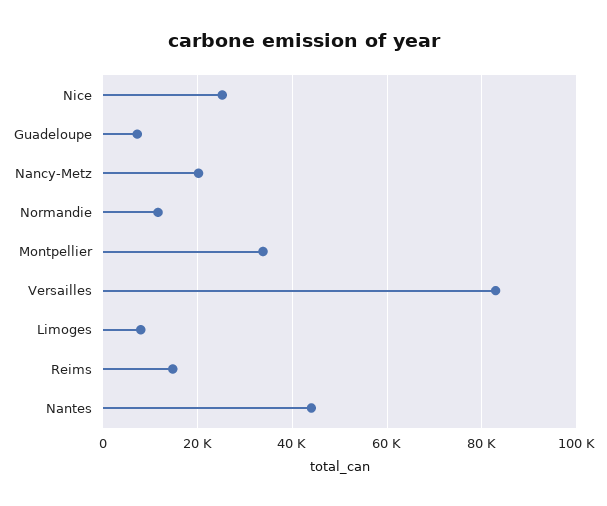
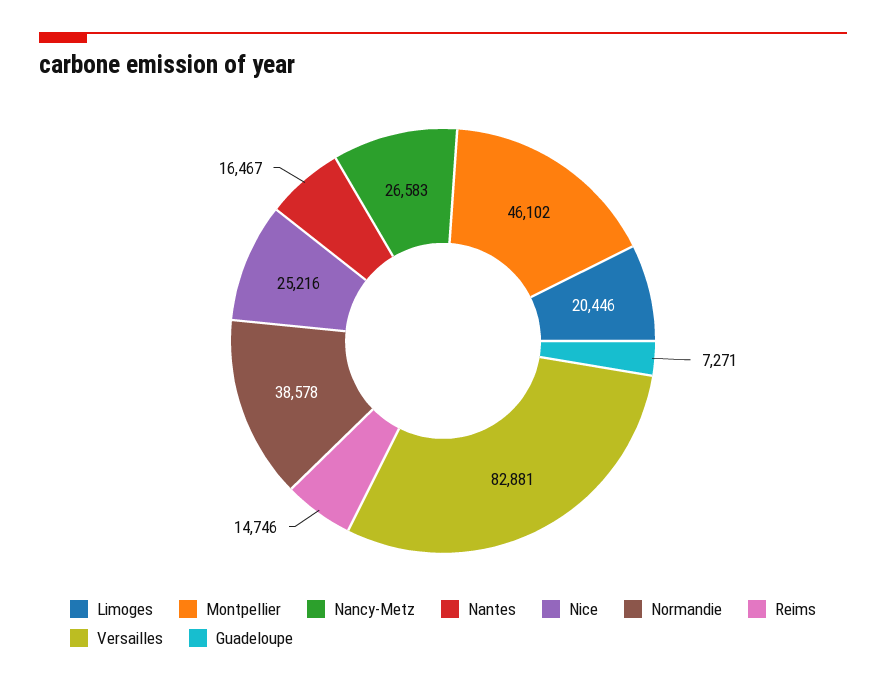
Nancy-Metz: 20000 -> 26583
Normandie: 12000 -> 38578
Montpellier: 34000 -> 46102
Limoges: 8000 -> 20446
Nantes: 44000 -> 16467

